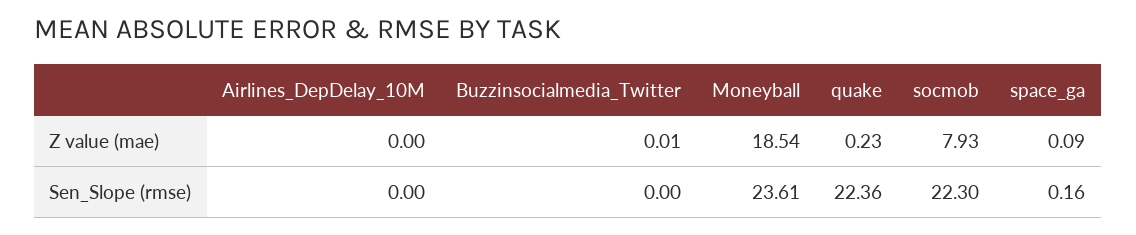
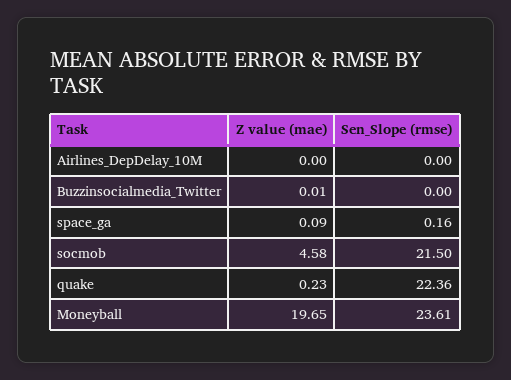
Moneyball, Z value (mae): 18.54 -> 19.65
socmob, Z value (mae): 7.93 -> 4.58
socmob, Sen_Slope (rmse): 22.3 -> 21.5

